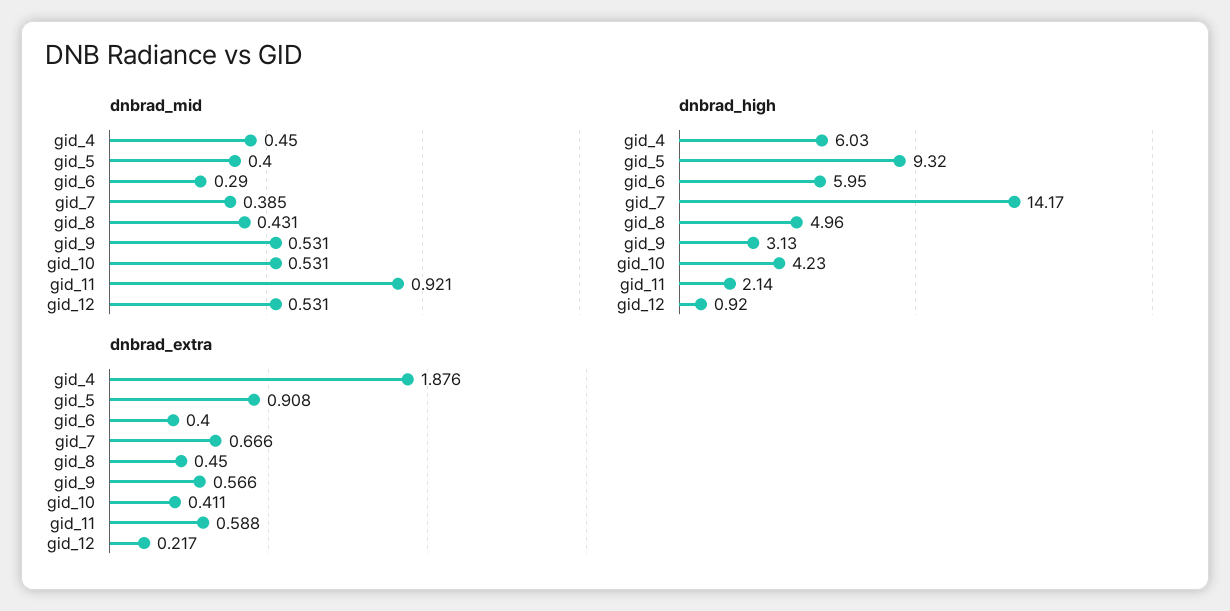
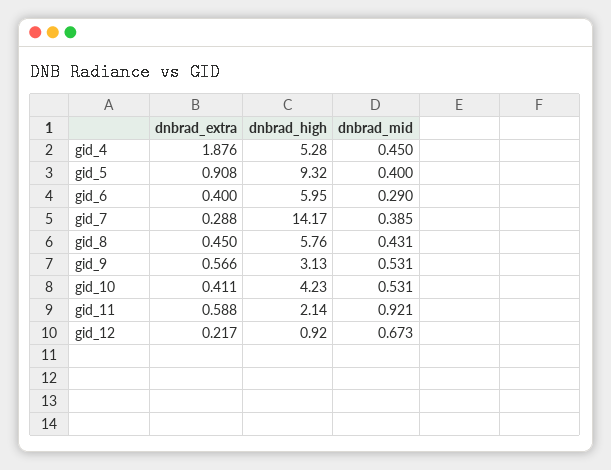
dnbrad_mid, gid_12: 0.531 -> 0.673
dnbrad_high, gid_4: 6.03 -> 5.28
dnbrad_high, gid_8: 4.96 -> 5.76
dnbrad_extra, gid_7: 0.666 -> 0.288

